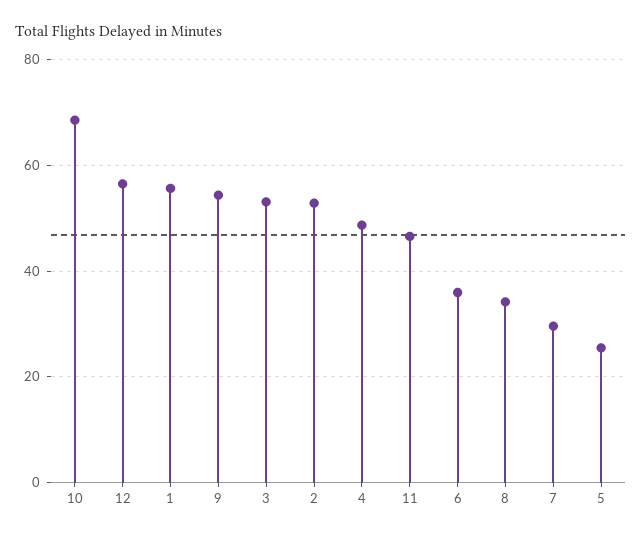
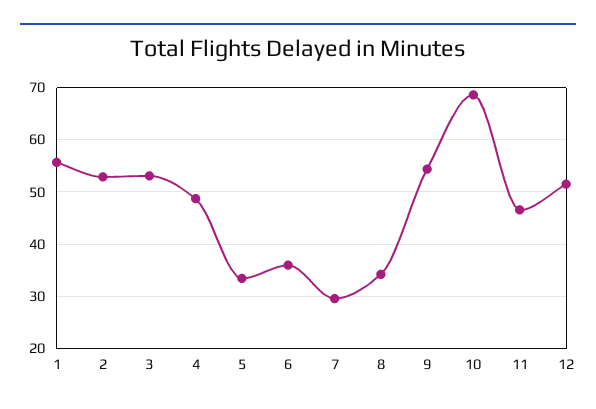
12: 56 -> 52
5: 26 -> 34

